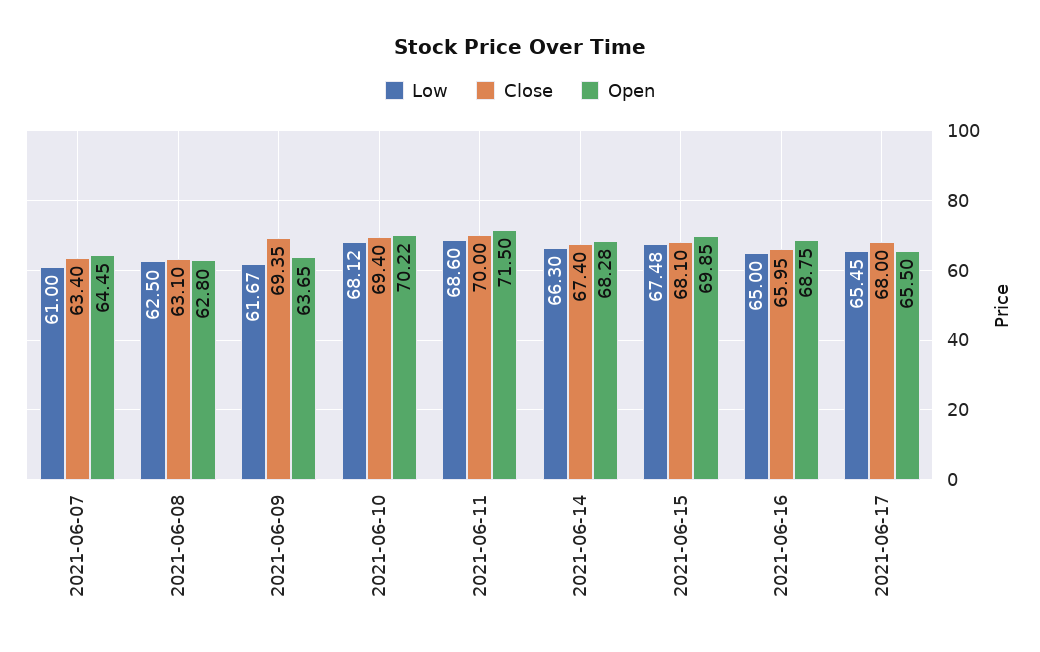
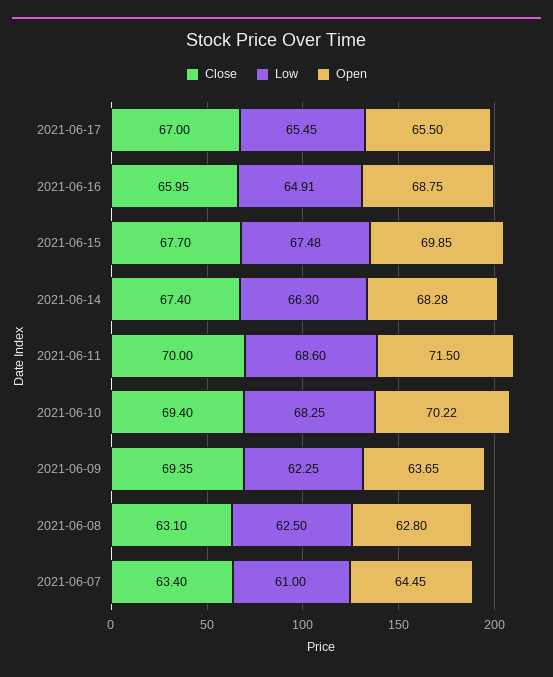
Low, 2021-06-09: 61.67 -> 62.25
Low, 2021-06-10: 68.12 -> 68.25
Close, 2021-06-15: 68.1 -> 67.7
Low, 2021-06-16: 65 -> 64.91
Close, 2021-06-17: 68 -> 67

